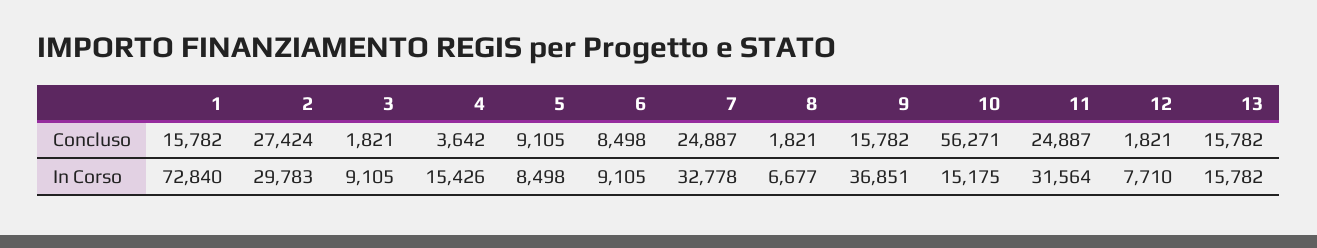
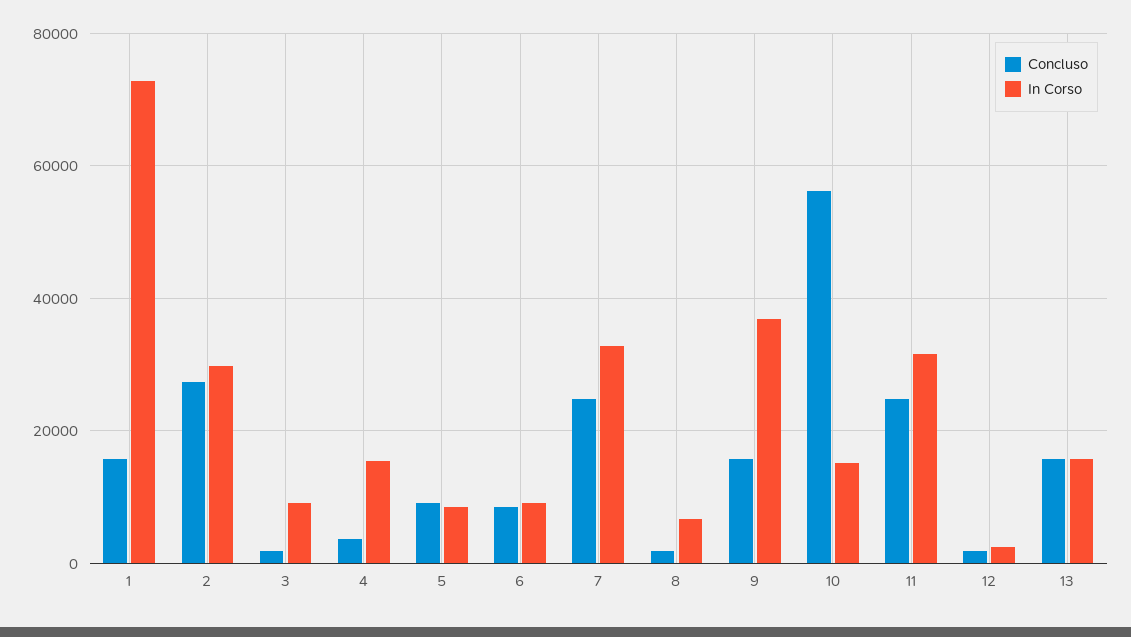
In Corso, 12: 7710 -> 2000

